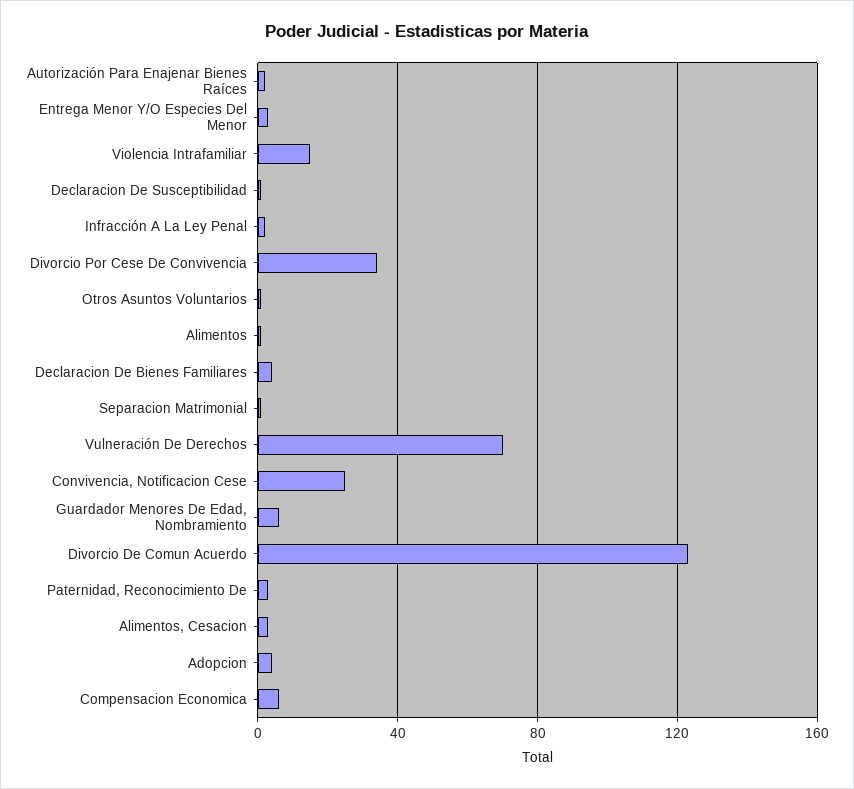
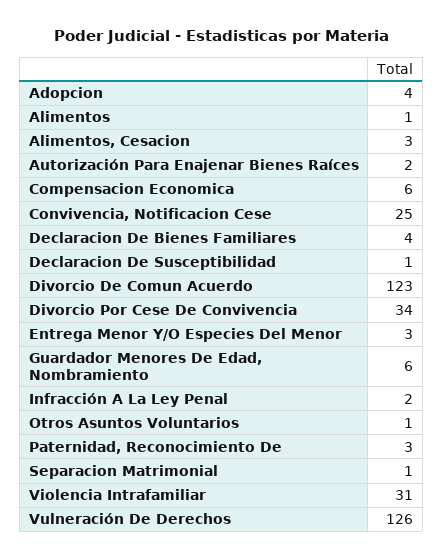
Violencia Intrafamiliar: 15 -> 31
Vulneración De Derechos: 70 -> 126

